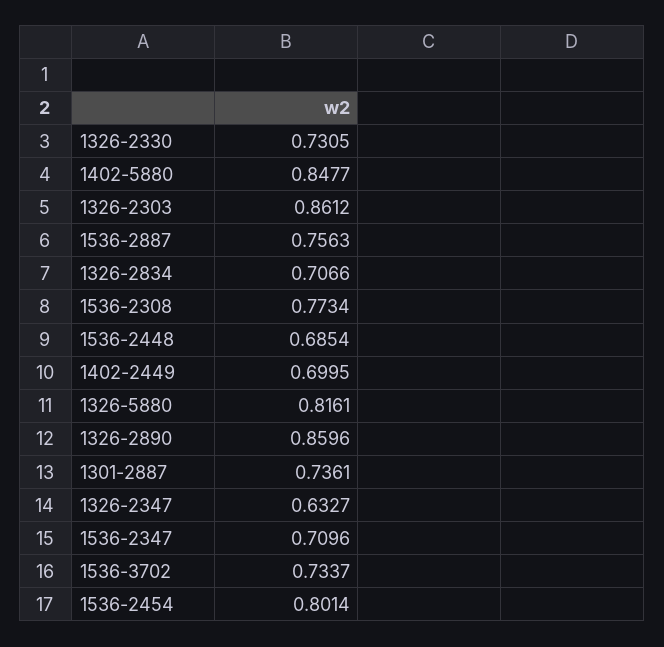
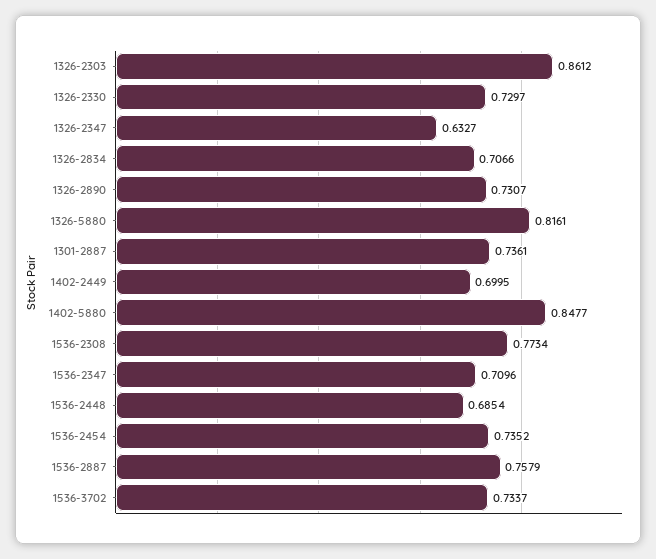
1326-2330: 0.7305 -> 0.7297
1536-2887: 0.7563 -> 0.7579
1326-2890: 0.8596 -> 0.7307
1536-2454: 0.8014 -> 0.7352

